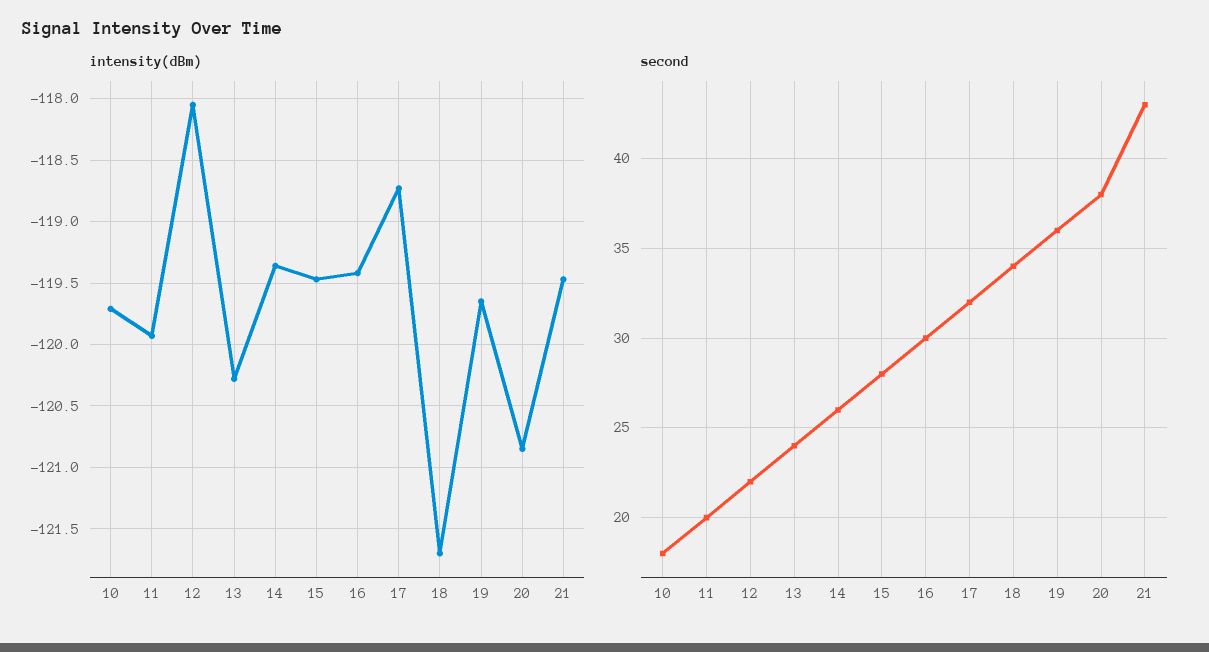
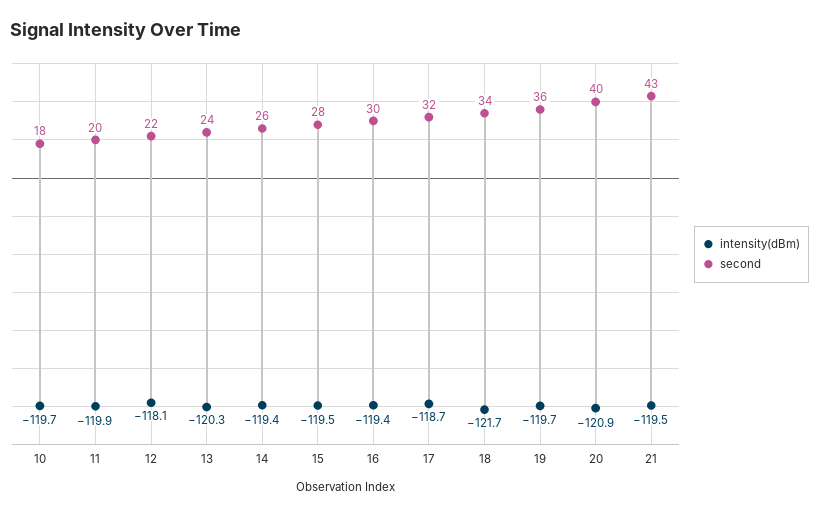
second, 20: 38 -> 40

